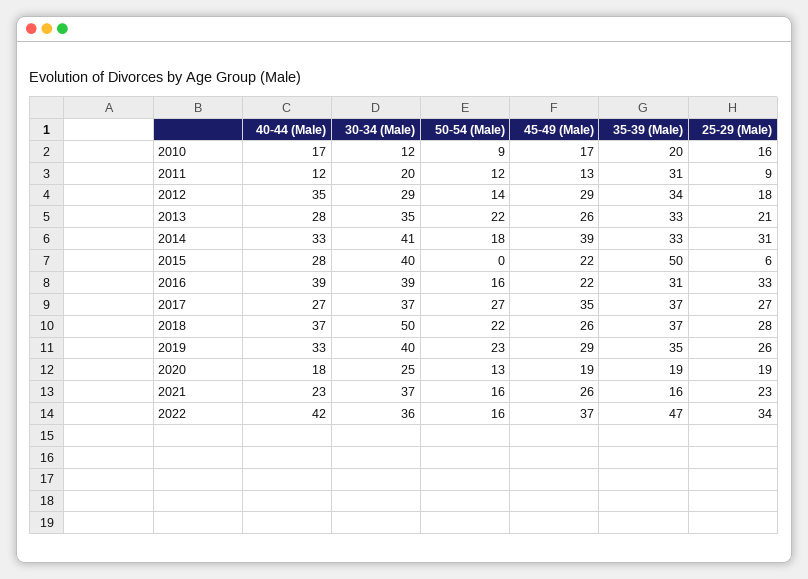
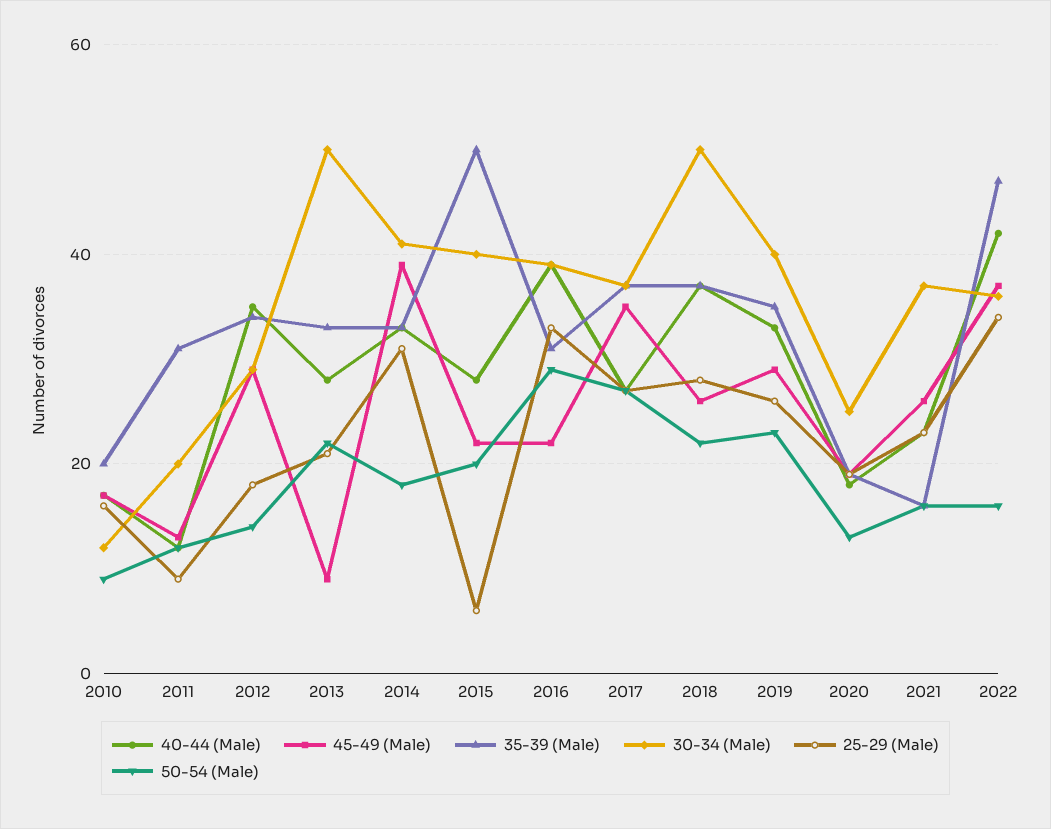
30-34 (Male), 2013: 35 -> 50
45-49 (Male), 2013: 26 -> 10
50-54 (Male), 2015: 0 -> 20
50-54 (Male), 2016: 16 -> 30

